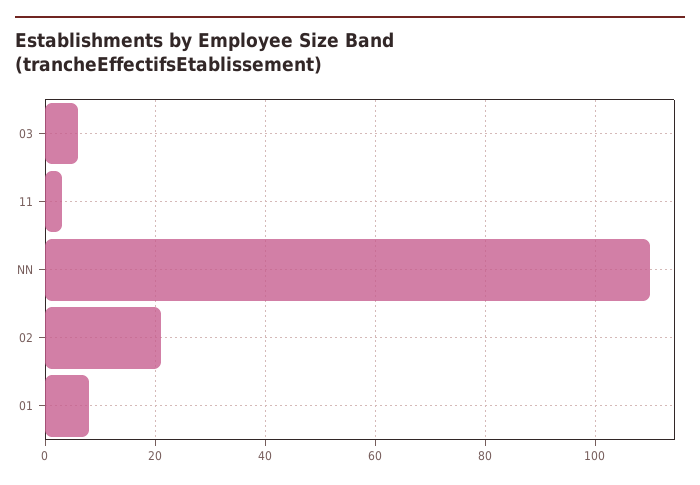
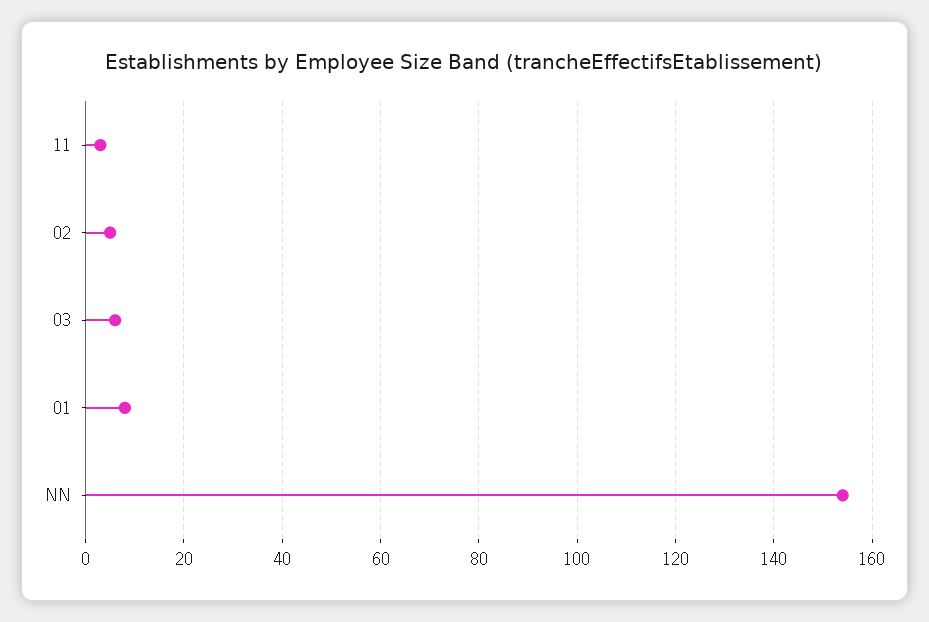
NN: 110 -> 155
02: 20 -> 5

